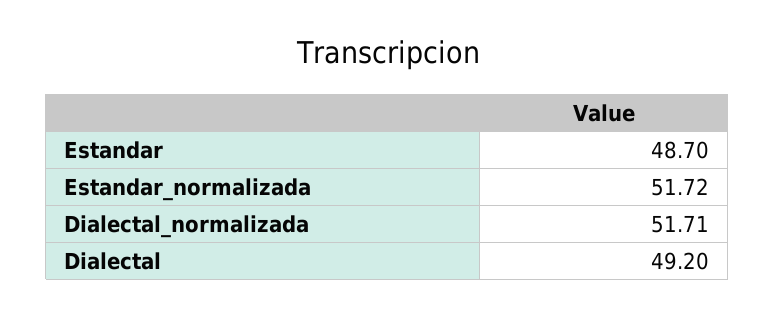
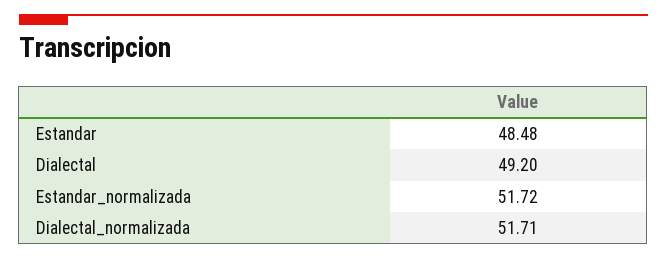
Estandar: 48.7 -> 48.48

